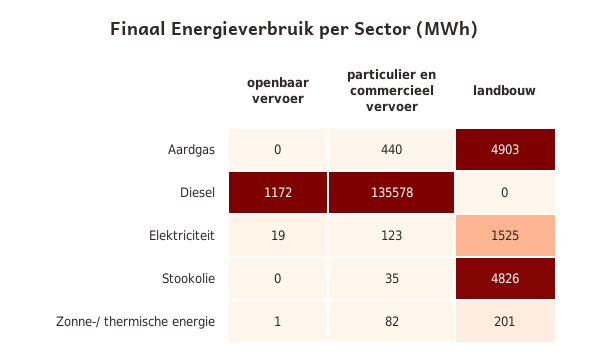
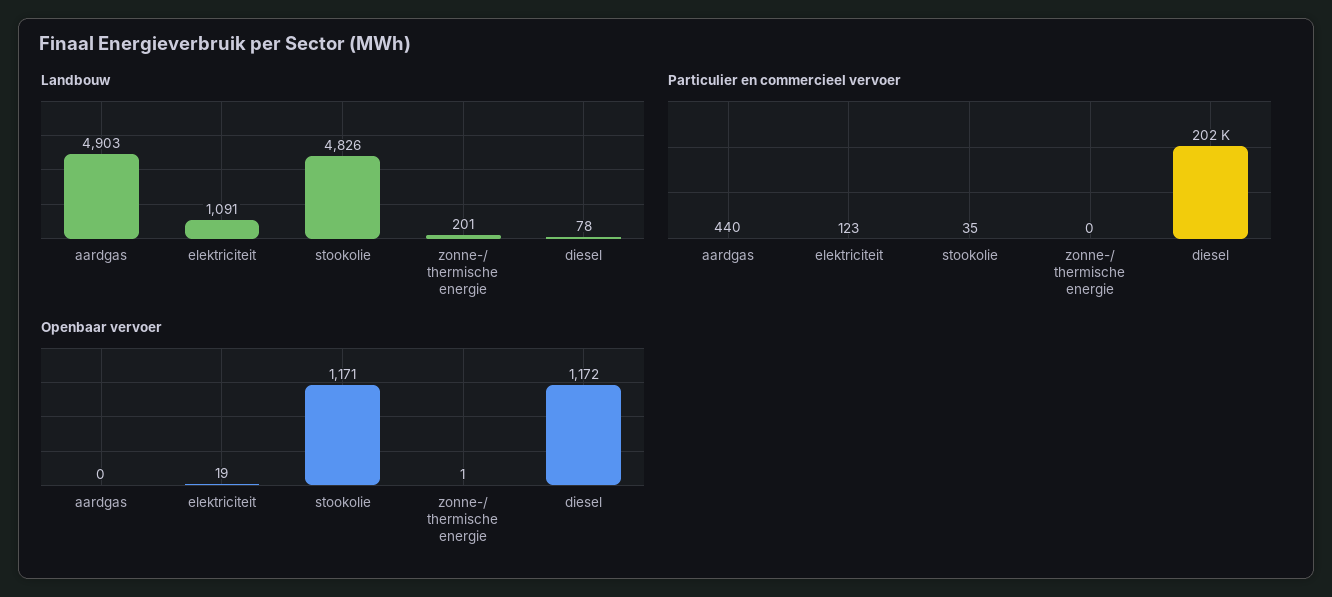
particulier en commercieel vervoer, Diesel: 135578 -> 202000
landbouw, Diesel: 0 -> 78
landbouw, Elektriciteit: 1525 -> 1091
openbaar vervoer, Stookolie: 0 -> 1171
particulier en commercieel vervoer, Zonne-/ thermische energie: 82 -> 0

